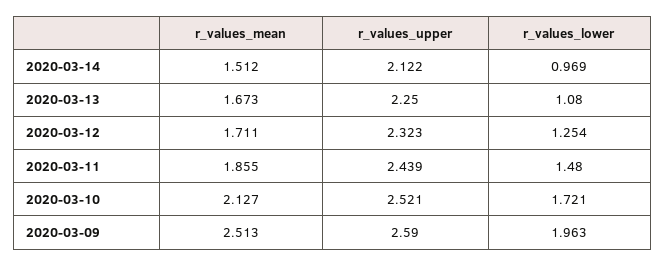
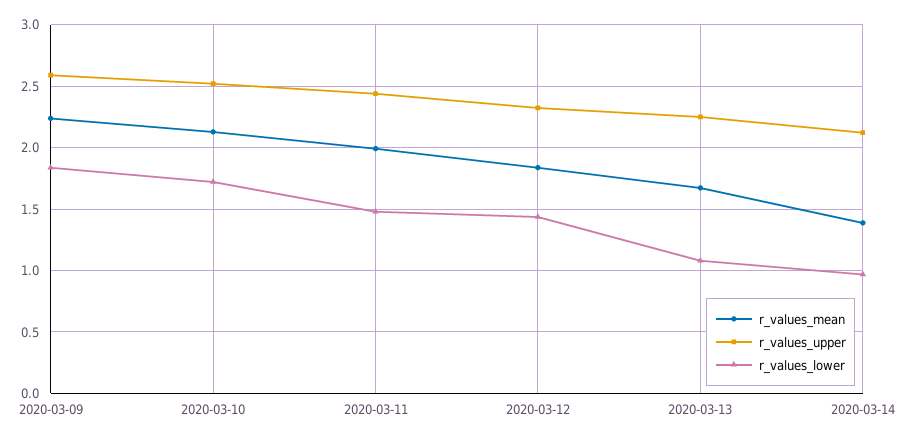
r_values_mean, 2020-03-14: 1.512 -> 1.4
r_values_mean, 2020-03-12: 1.711 -> 1.85
r_values_lower, 2020-03-12: 1.254 -> 1.45
r_values_mean, 2020-03-11: 1.855 -> 2
r_values_mean, 2020-03-09: 2.513 -> 2.25
r_values_lower, 2020-03-09: 1.963 -> 1.85

